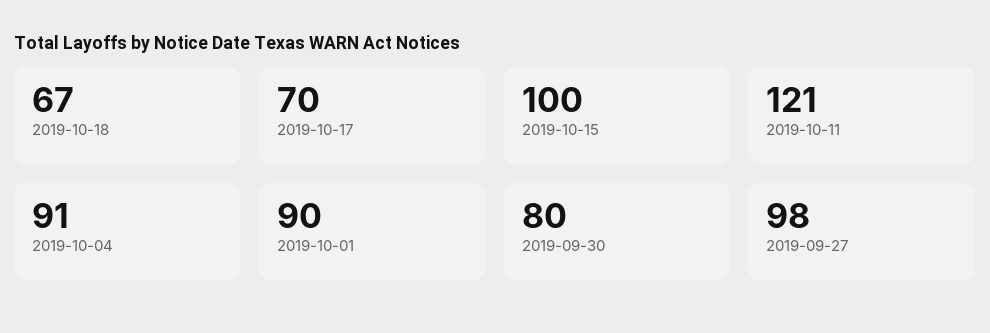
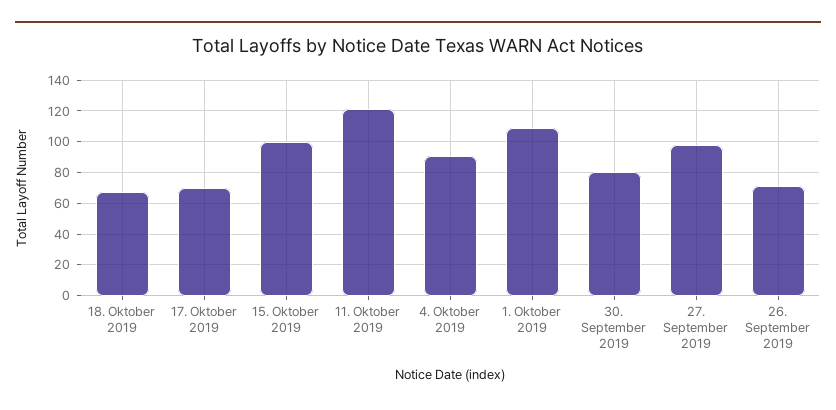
2019-10-01: 90 -> 110
26. September 2019: none -> 70

